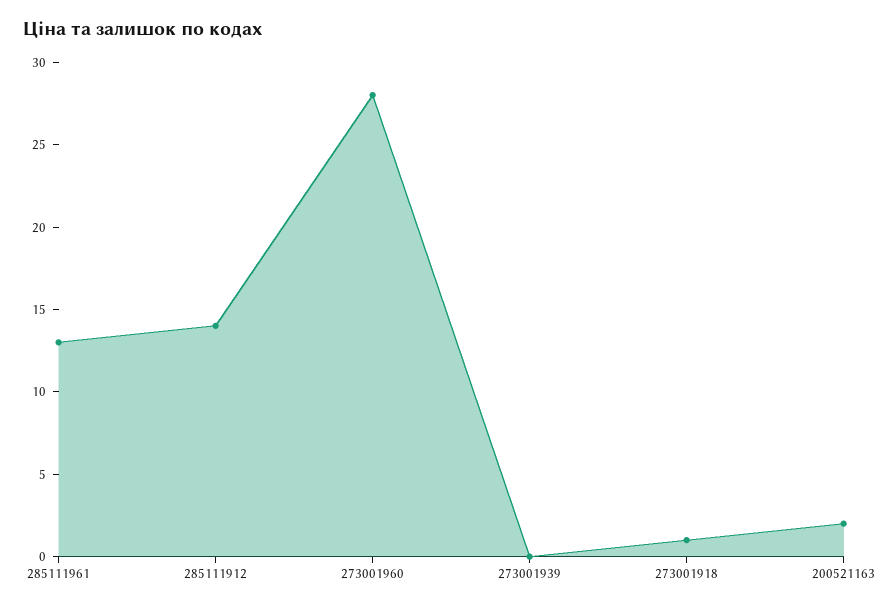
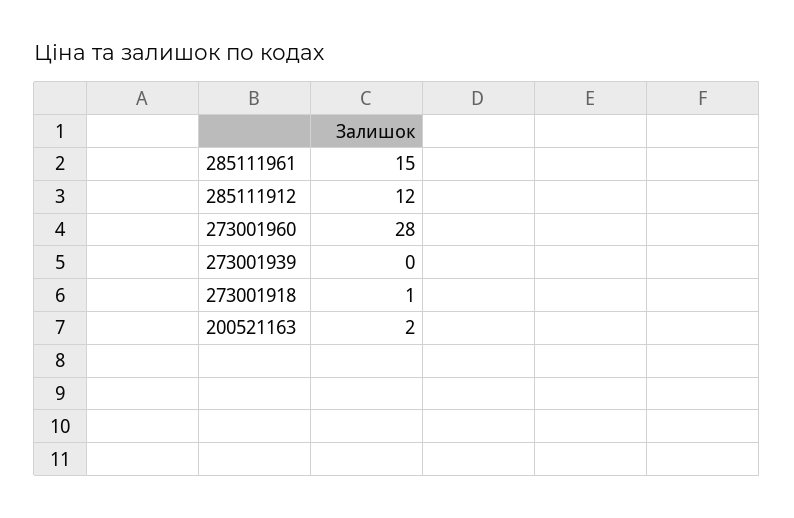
285111961: 13 -> 15
285111912: 14 -> 12

